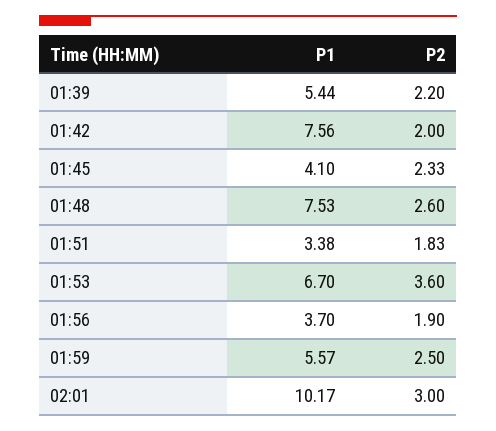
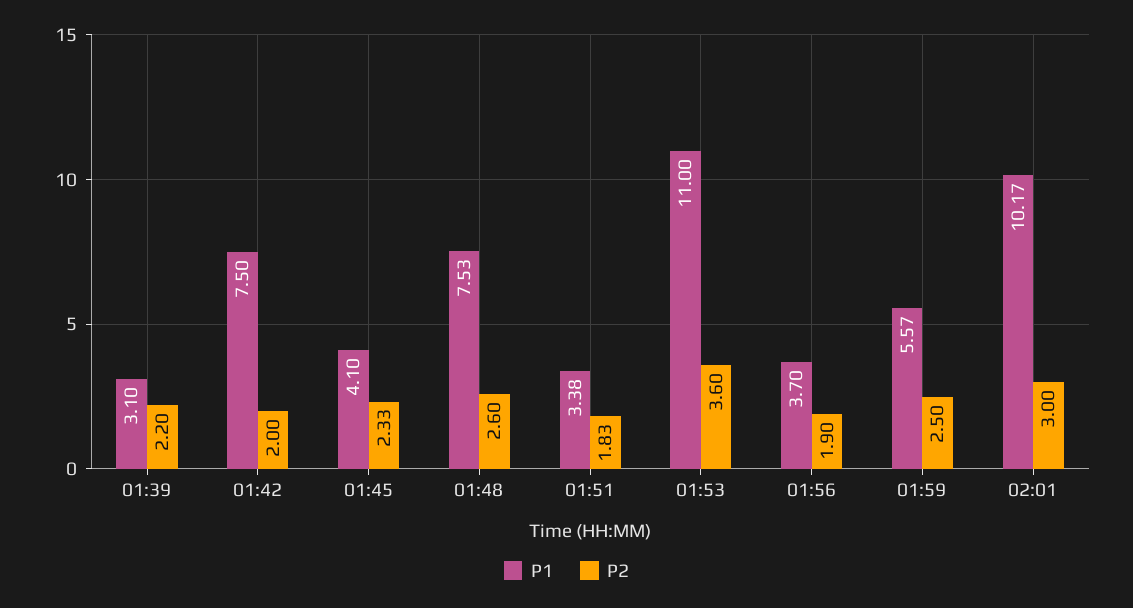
P1, 01:39: 5.44 -> 3.1
P1, 01:42: 7.56 -> 7.5
P1, 01:53: 6.7 -> 11

